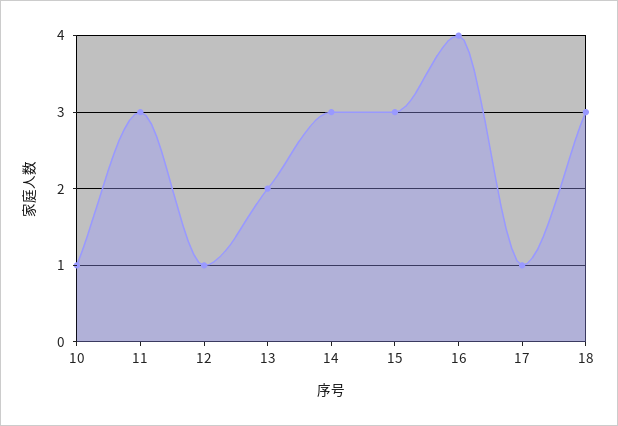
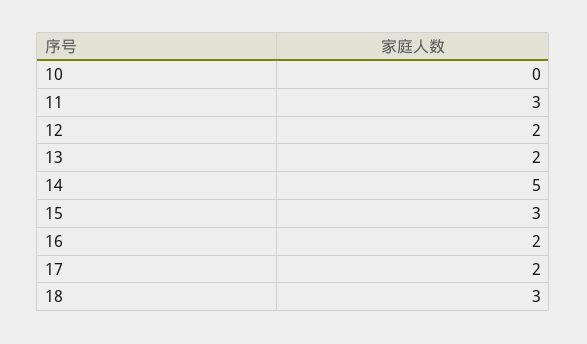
10: 1 -> 0
12: 1 -> 2
14: 3 -> 5
16: 4 -> 2
17: 1 -> 2

